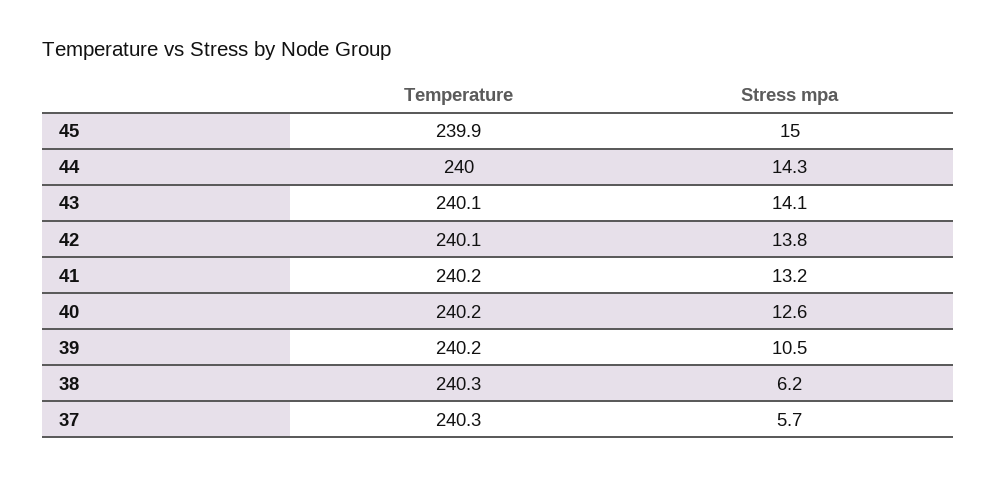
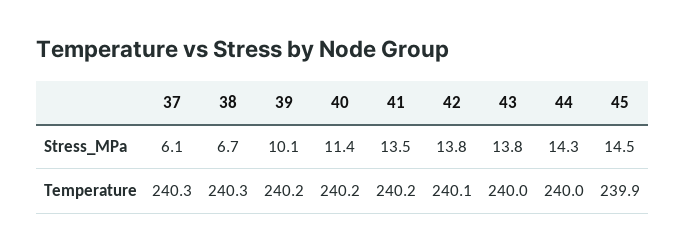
Stress mpa, 45: 15 -> 14.5
Temperature, 43: 240.1 -> 240
Stress mpa, 43: 14.1 -> 13.8
Stress mpa, 41: 13.2 -> 13.5
Stress mpa, 40: 12.6 -> 11.4
Stress mpa, 39: 10.5 -> 10.1
Stress mpa, 38: 6.2 -> 6.7
Stress mpa, 37: 5.7 -> 6.1

